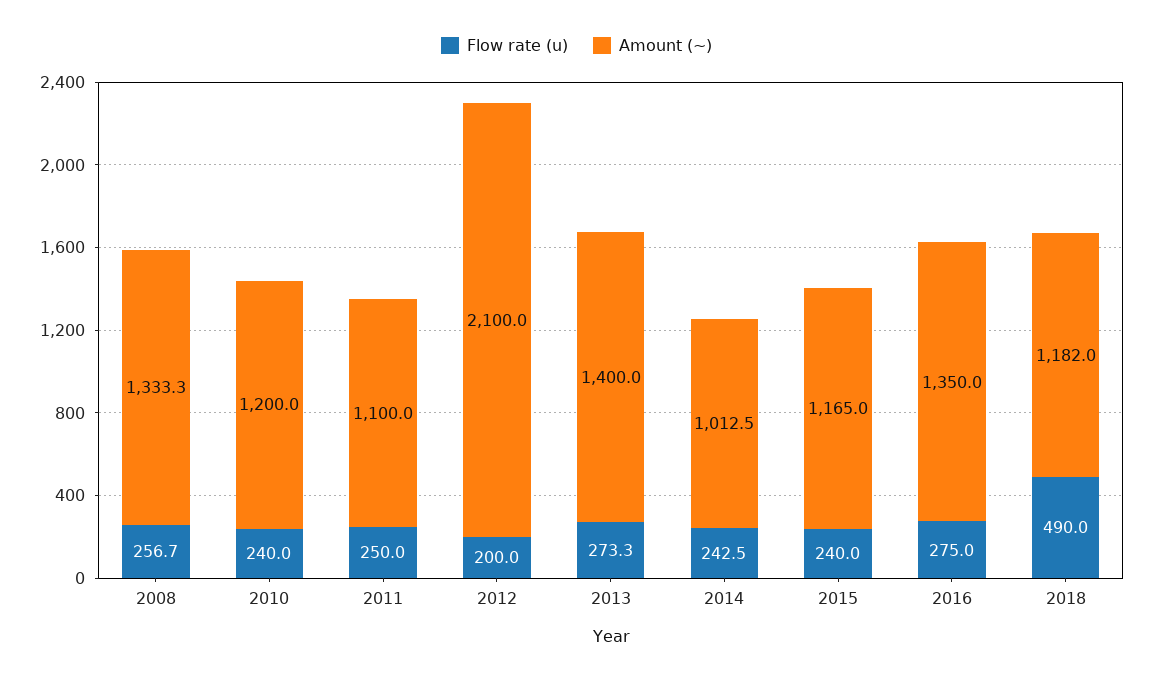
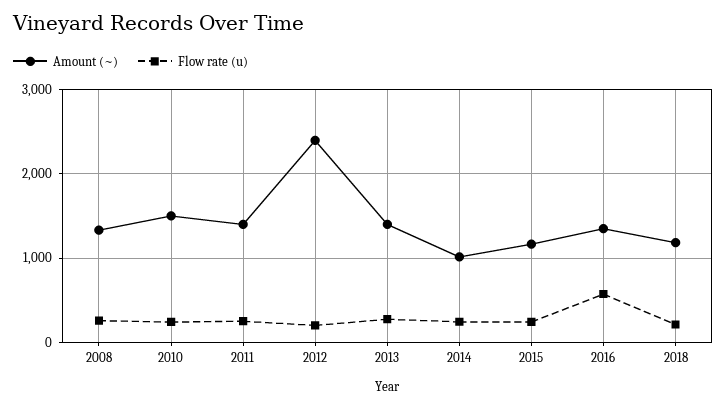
Amount (~), 2010: 1200 -> 1500
Amount (~), 2011: 1100 -> 1400
Amount (~), 2012: 2100 -> 2400
Flow rate (u), 2016: 275 -> 600
Flow rate (u), 2018: 490 -> 200

